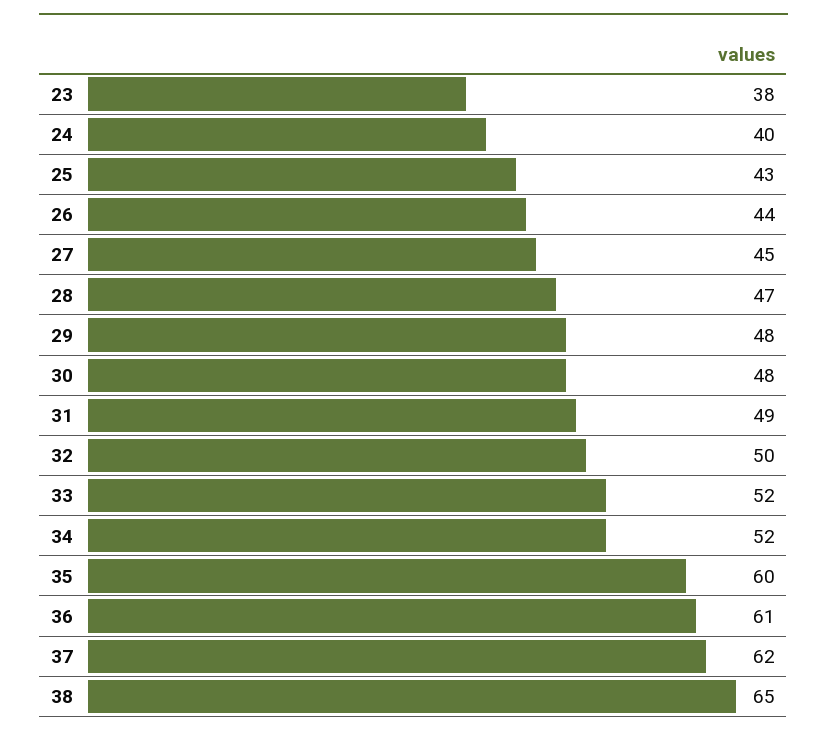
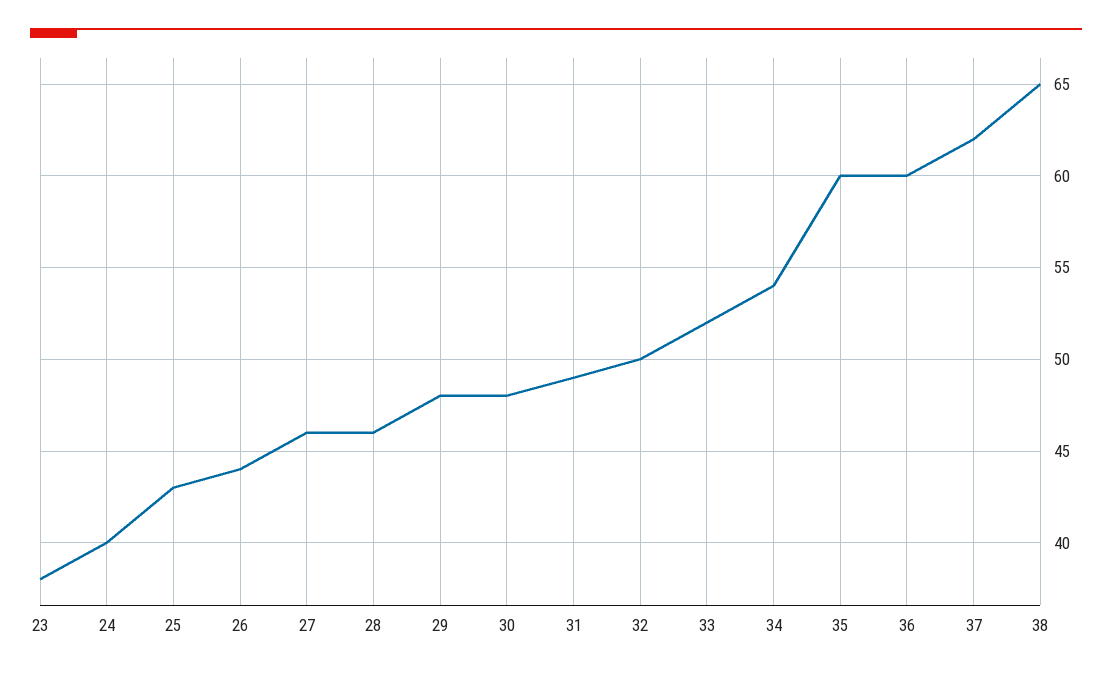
27: 45 -> 46
28: 47 -> 46
34: 52 -> 54
36: 61 -> 60

